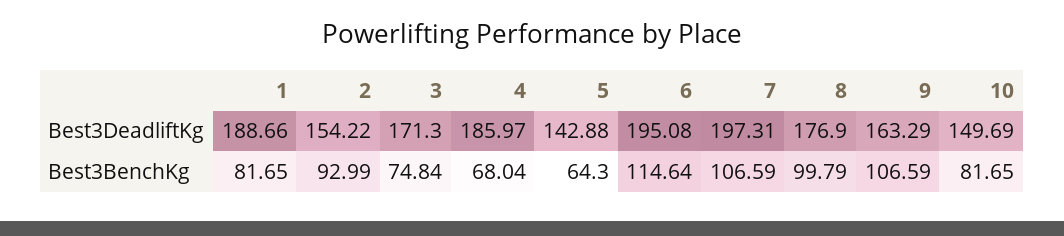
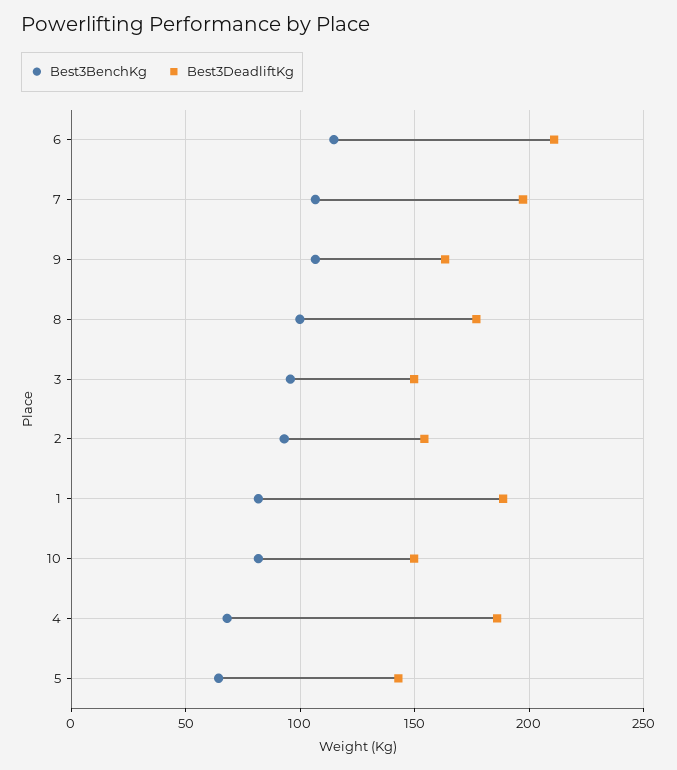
Best3DeadliftKg, 3: 171.3 -> 150
Best3DeadliftKg, 6: 195.08 -> 210
Best3BenchKg, 3: 74.84 -> 95

